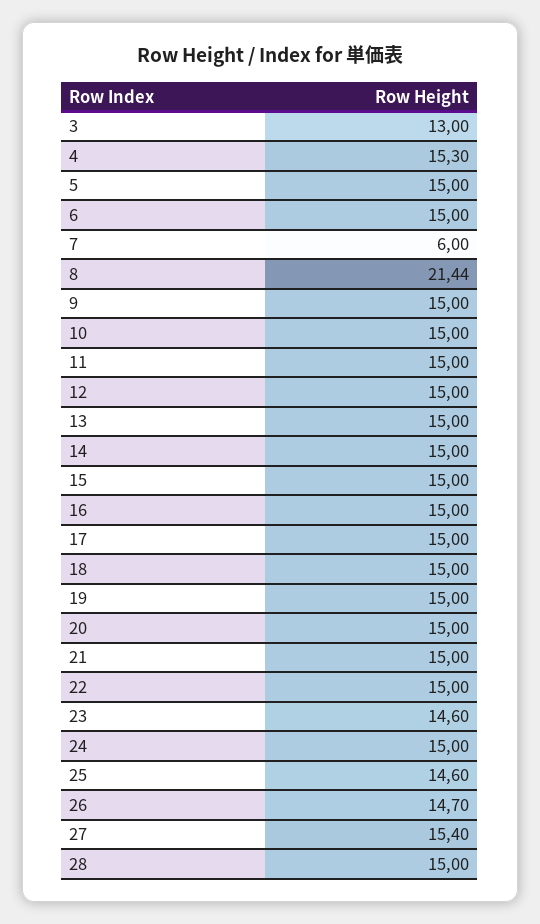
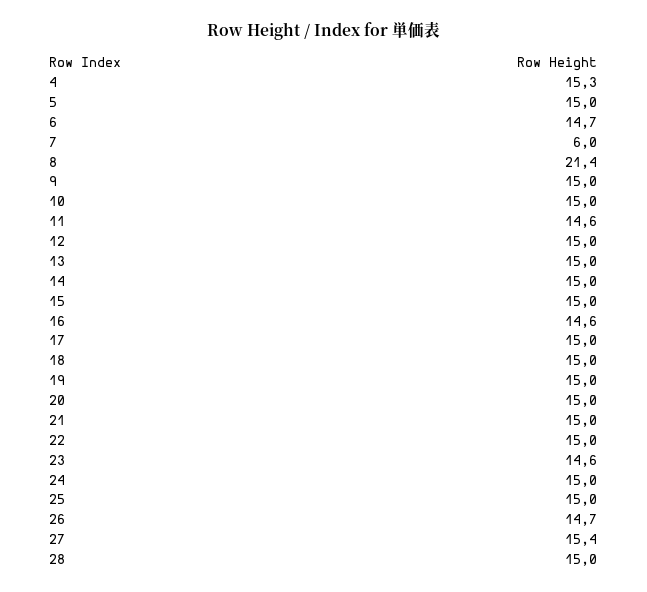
3: 13 -> none
6: 15 -> 14.7
11: 15 -> 14.6
16: 15 -> 14.6
25: 14.6 -> 15

